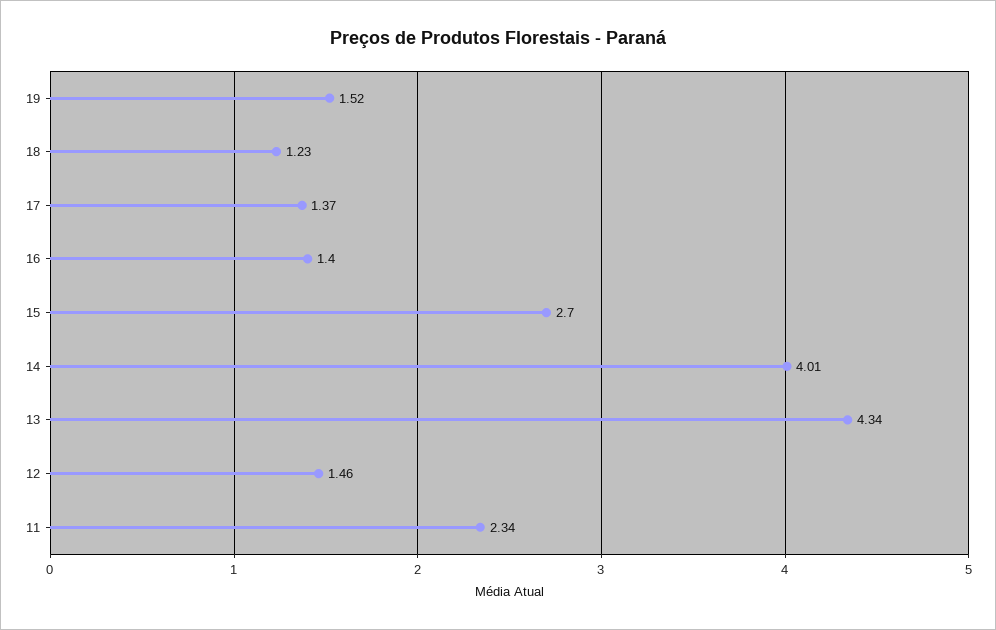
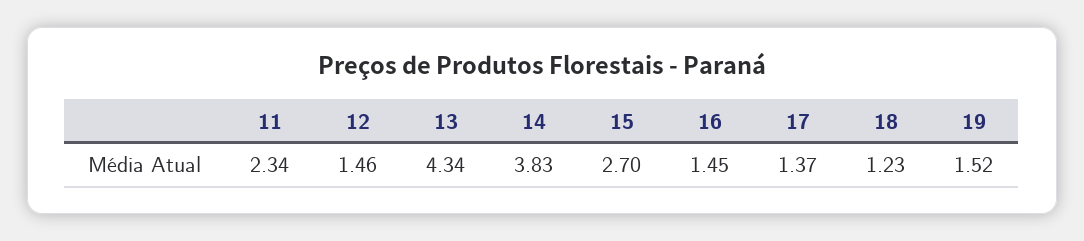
16: 1.4 -> 1.45
14: 4.01 -> 3.83

